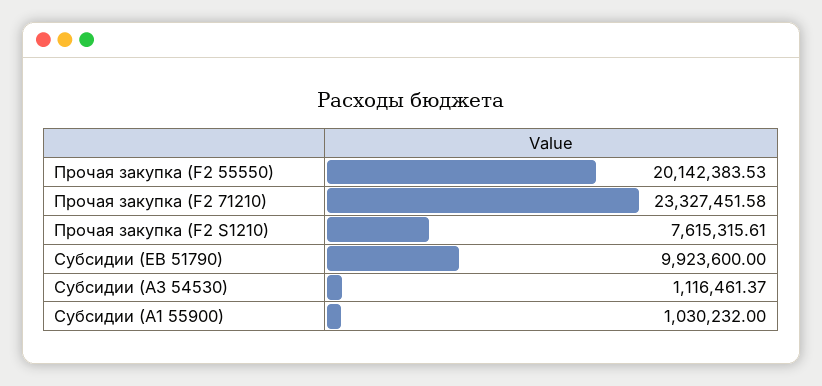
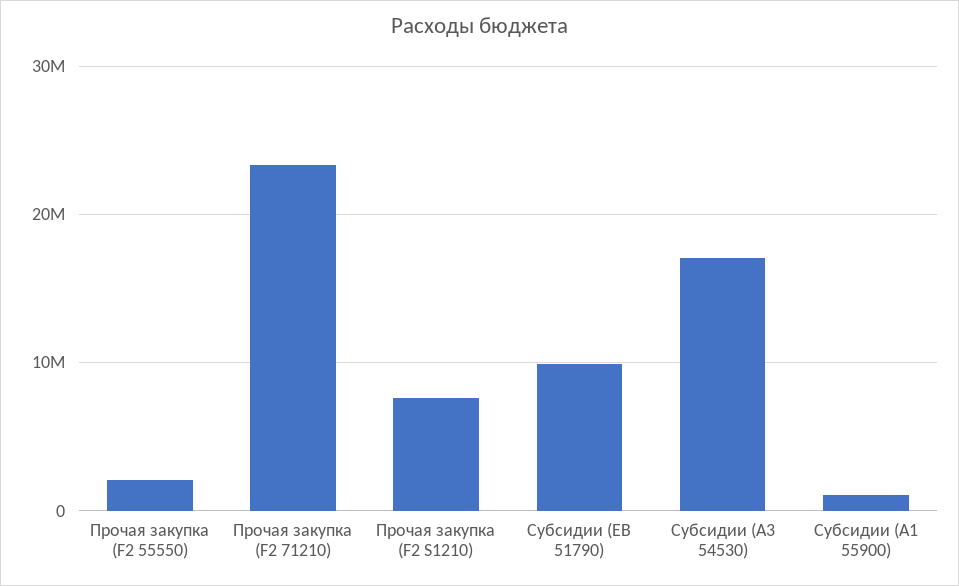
Прочая закупка (F2 55550): 20142383.53 -> 2000000
Субсидии (A3 54530): 1116461.37 -> 17000000

